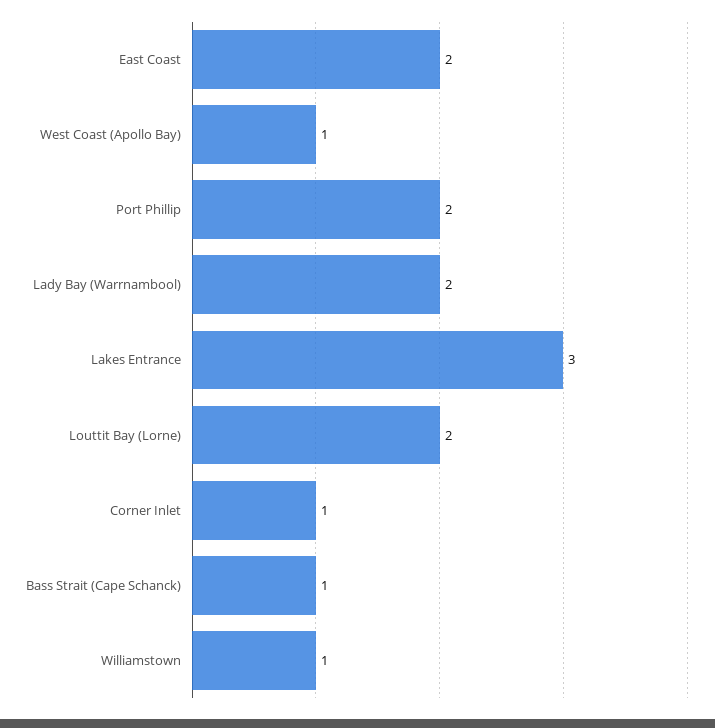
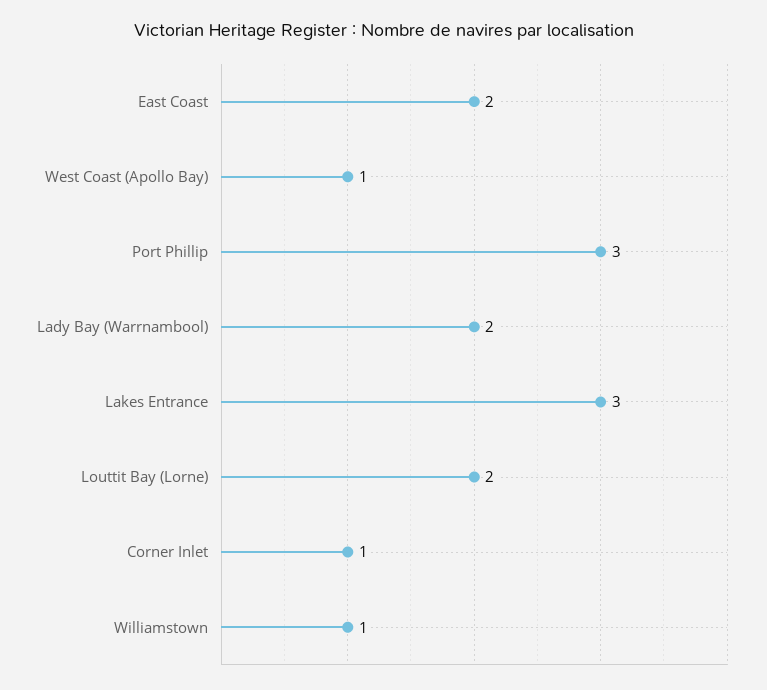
Port Phillip: 2 -> 3
Bass Strait (Cape Schanck): 1 -> none

